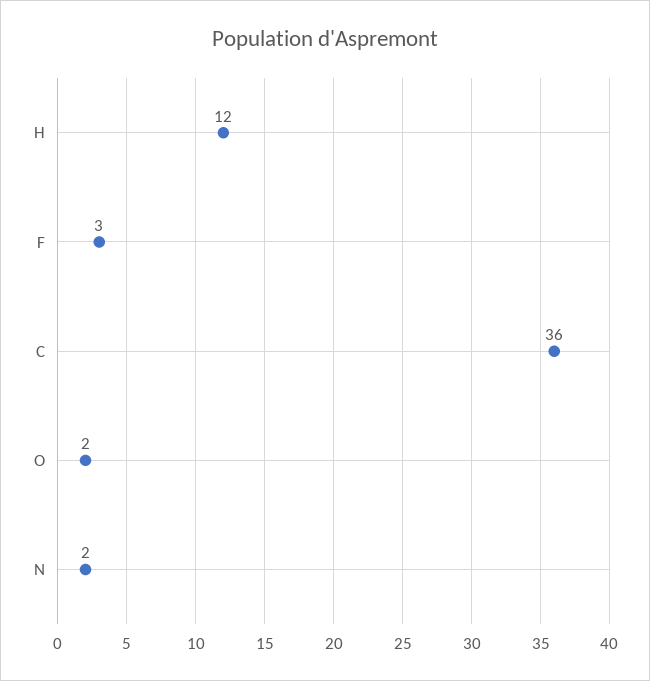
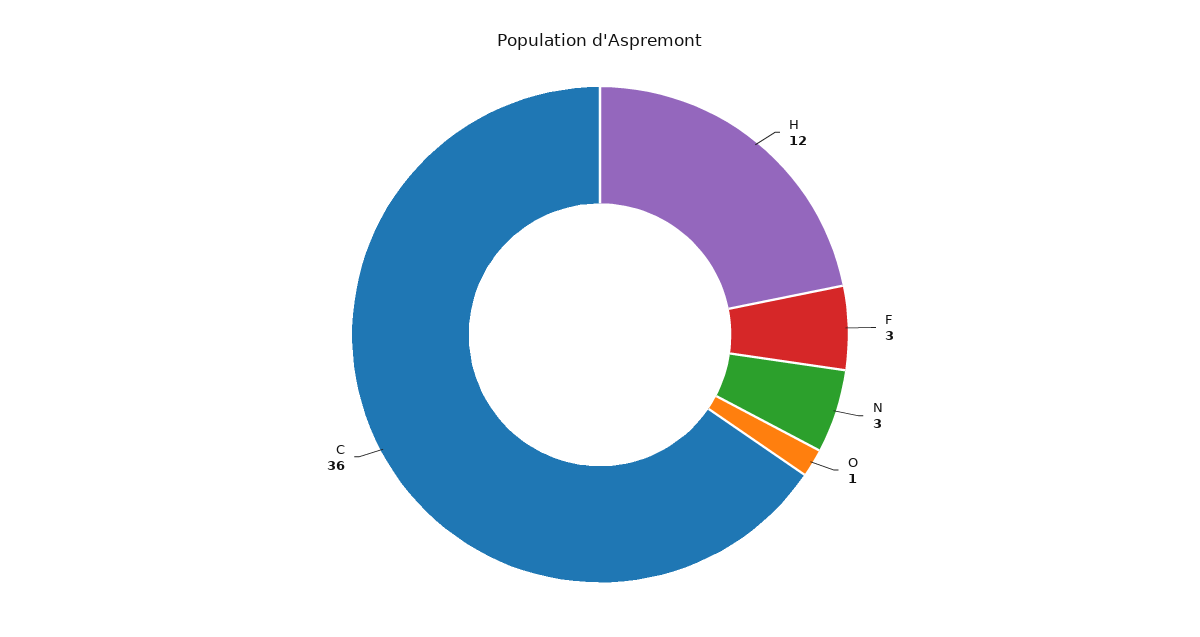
O: 2 -> 1
N: 2 -> 3

